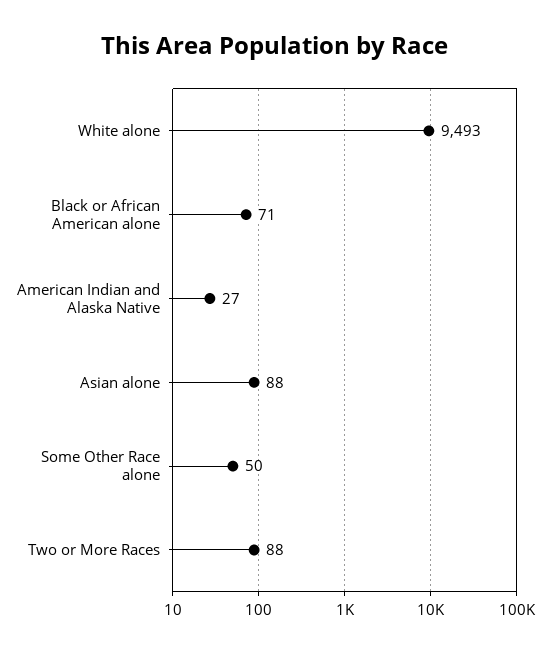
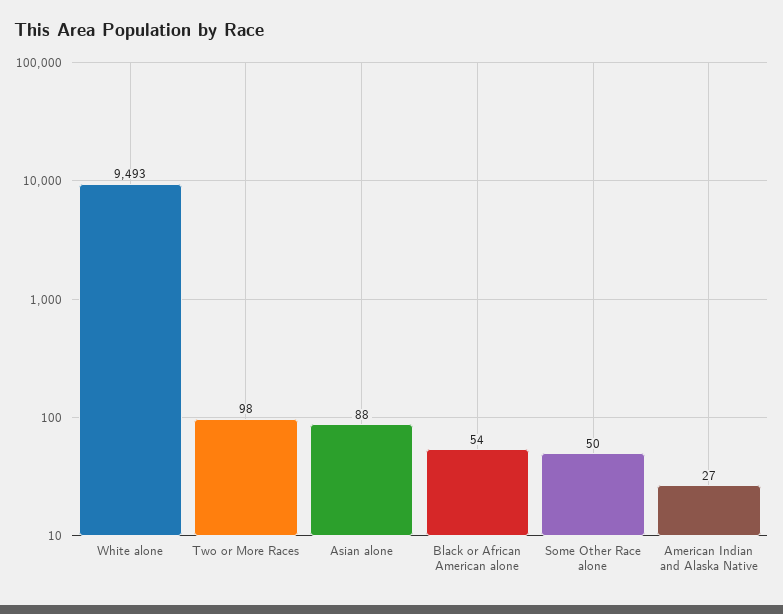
Black or African American alone: 71 -> 54
Two or More Races: 88 -> 98

